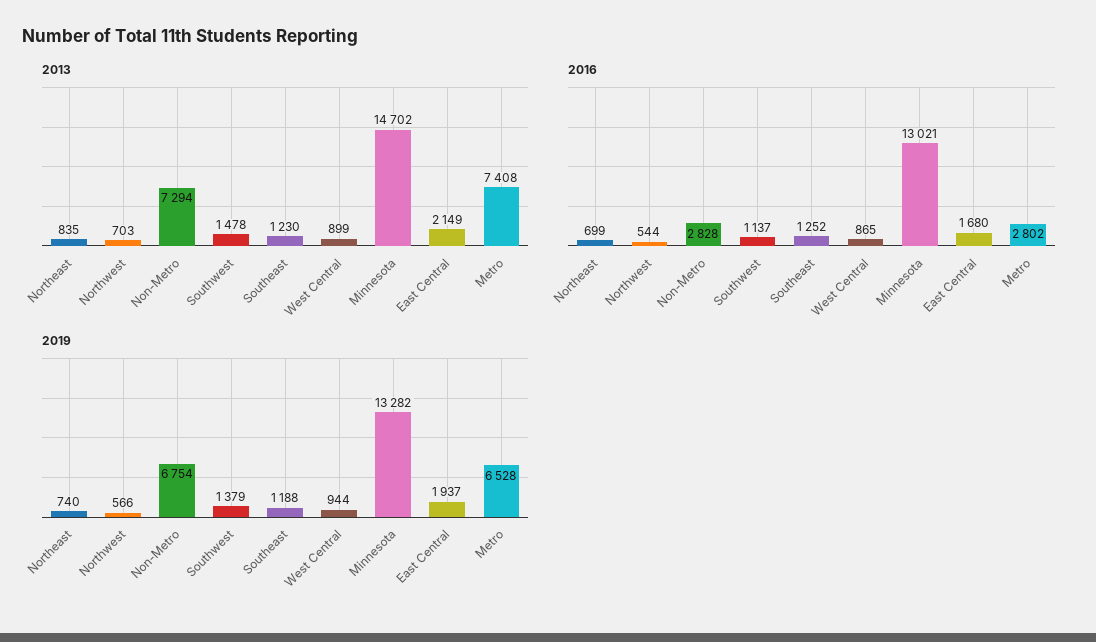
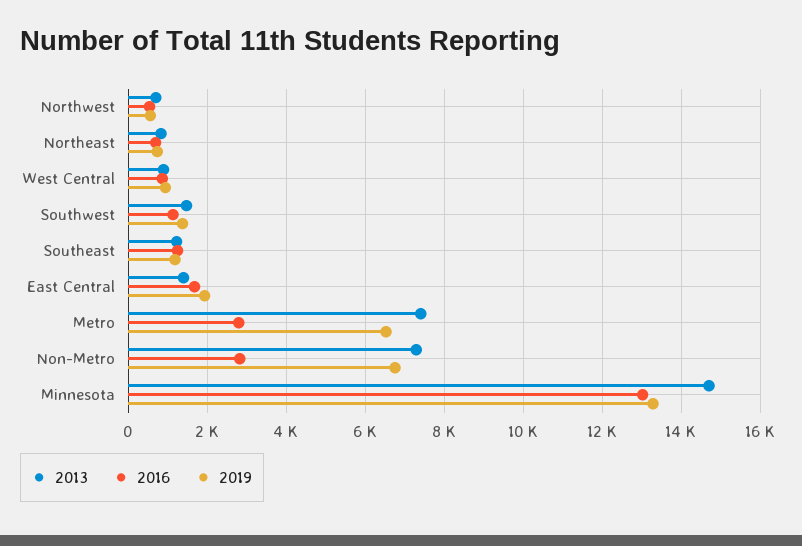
2013, East Central: 2149 -> 1400

